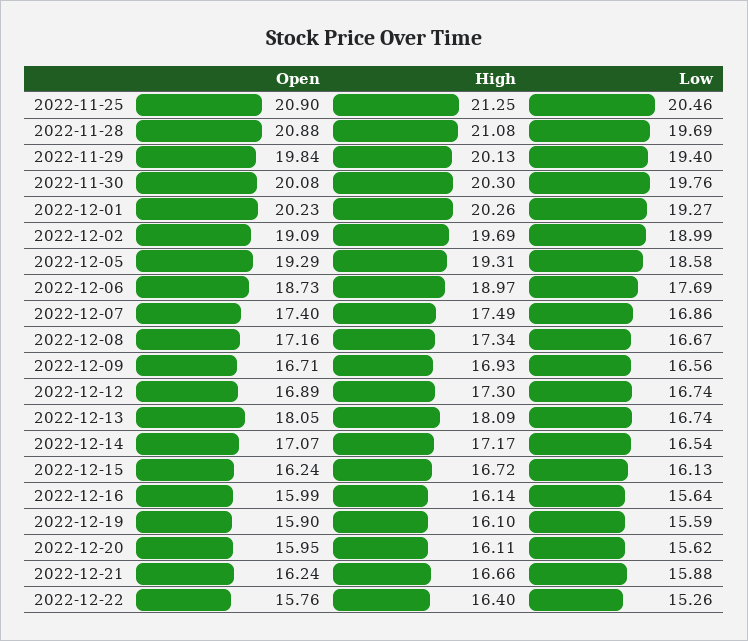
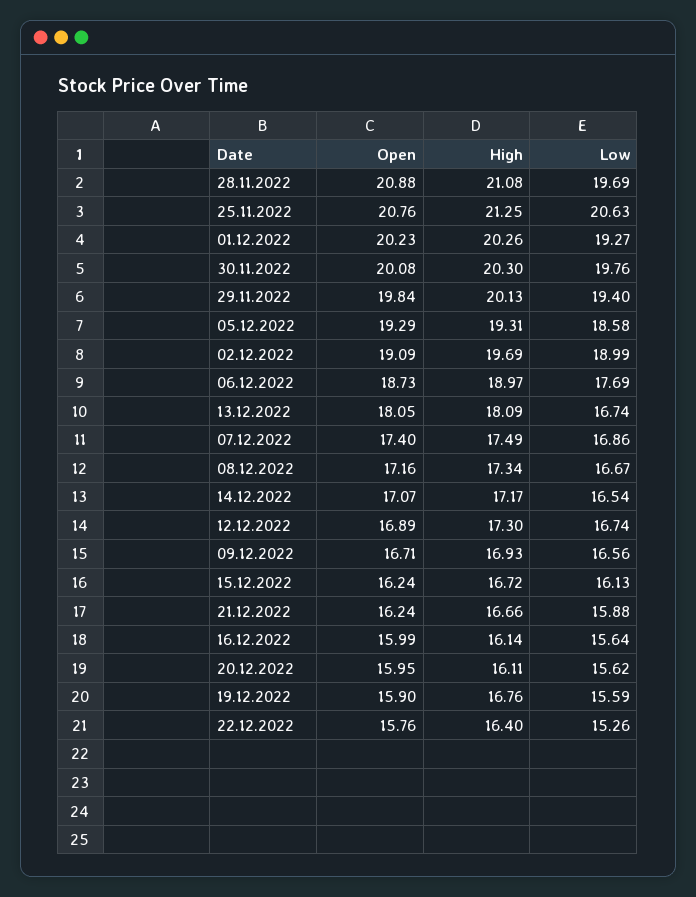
Open, 2022-11-25: 20.9 -> 20.76
Low, 2022-11-25: 20.46 -> 20.63
High, 2022-12-19: 16.1 -> 16.76

